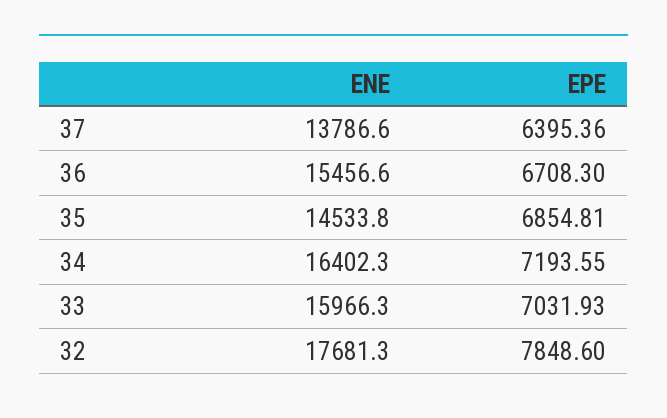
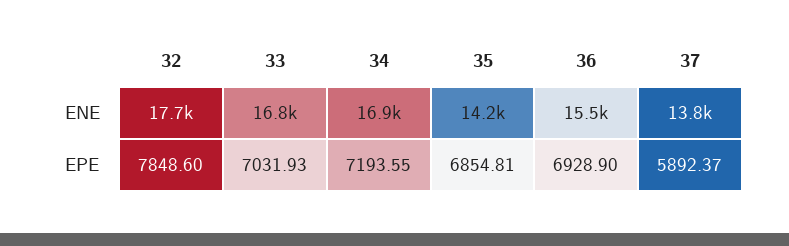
EPE, 37: 6395.36 -> 5892.37
EPE, 36: 6708.3 -> 6928.9
ENE, 35: 14533.8 -> 14200
ENE, 34: 16402.3 -> 16900
ENE, 33: 15966.3 -> 16800

